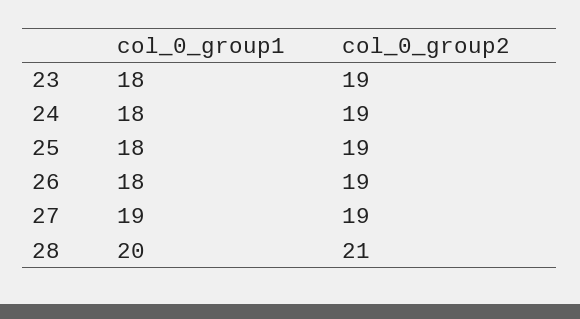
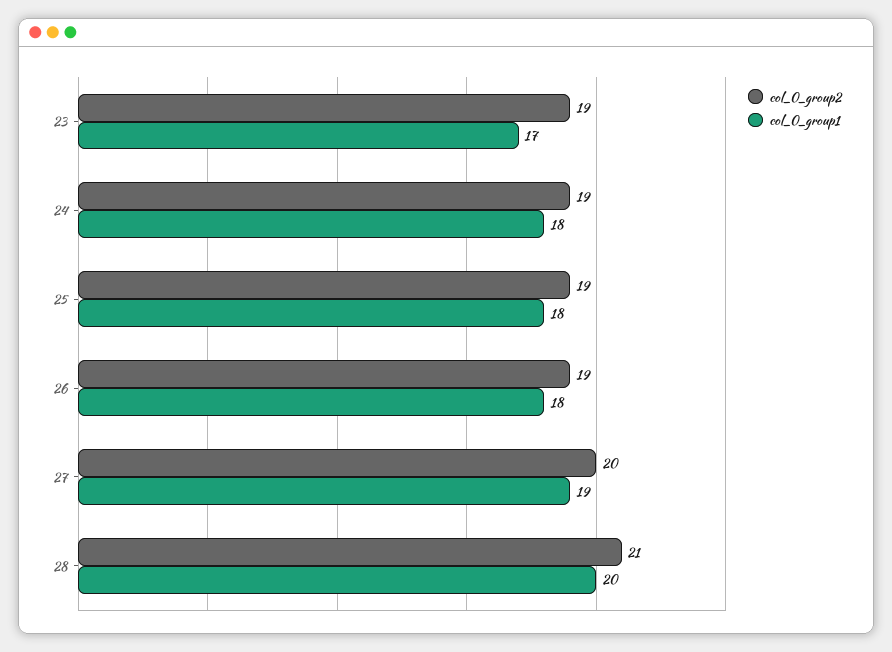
col_0_group1, 23: 18 -> 17
col_0_group2, 27: 19 -> 20

